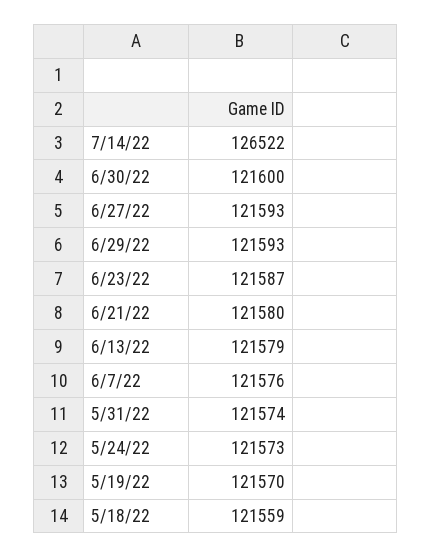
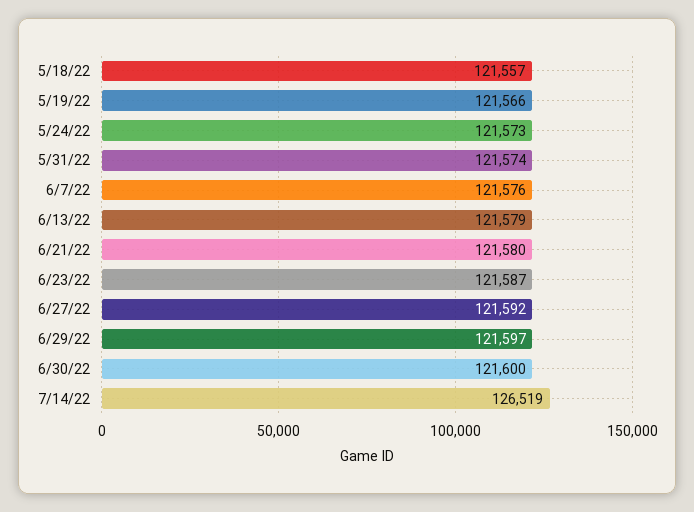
7/14/22: 126522 -> 126519
6/27/22: 121593 -> 121592
6/29/22: 121593 -> 121597
5/19/22: 121570 -> 121566
5/18/22: 121559 -> 121557

